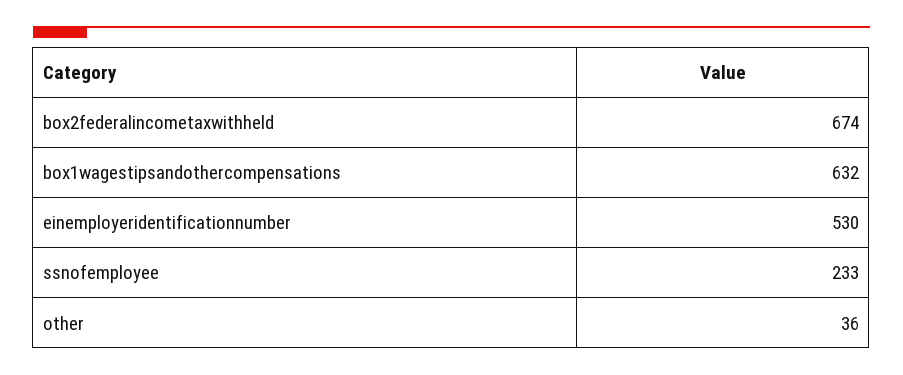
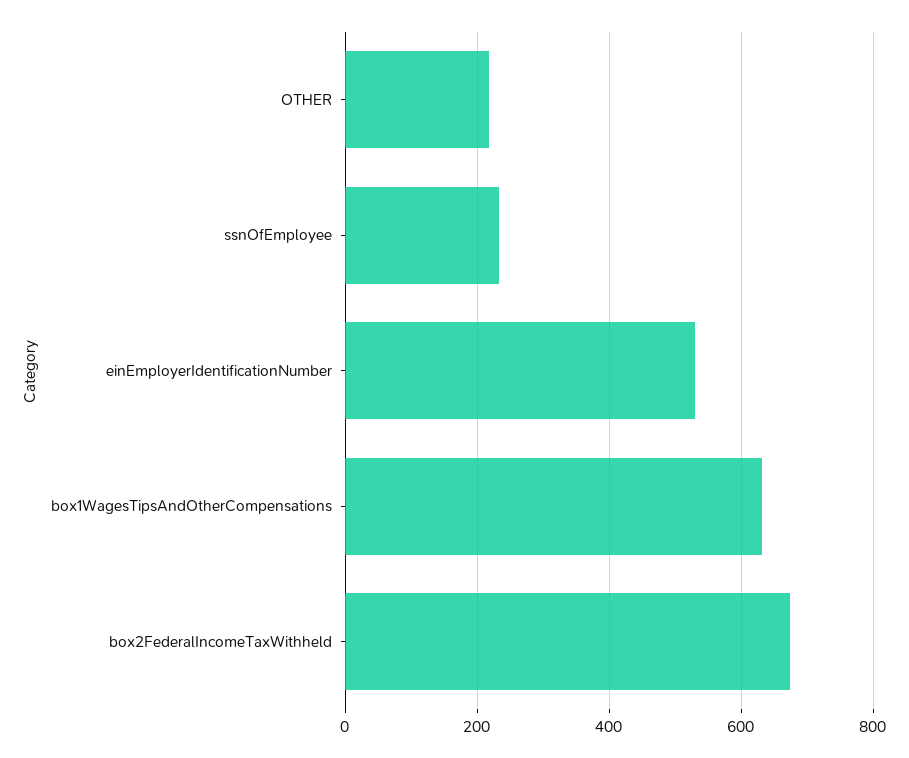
other: 36 -> 220

